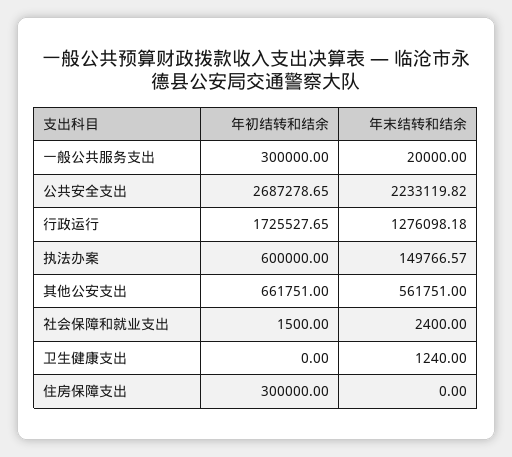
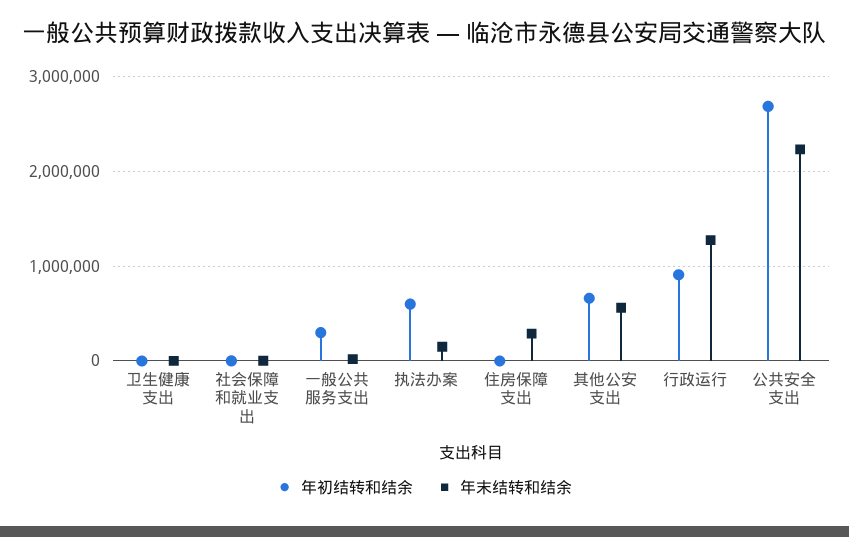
年初结转和结余, 行政运行: 1725527.65 -> 900000
年初结转和结余, 住房保障支出: 300000 -> 0
年末结转和结余, 住房保障支出: 0 -> 300000

